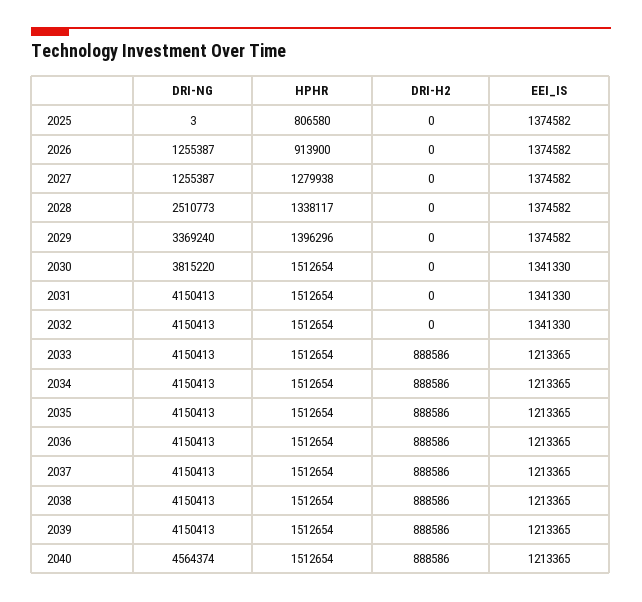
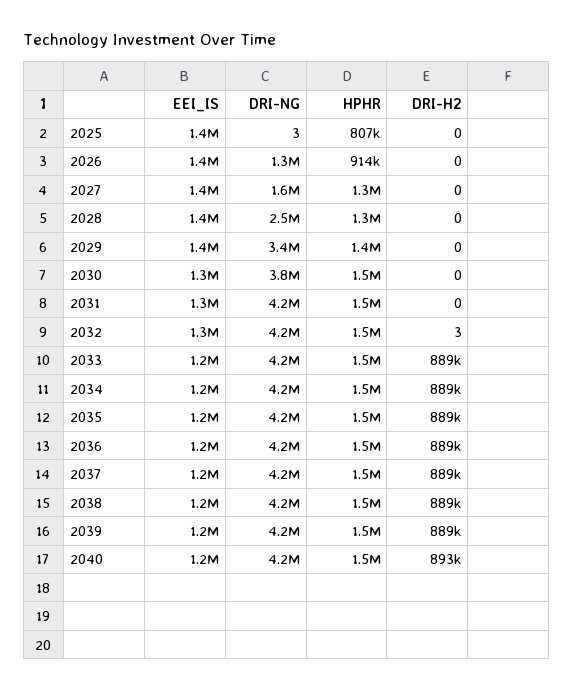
DRI-NG, 2027: 1255387 -> 1600000
DRI-H2, 2032: 0 -> 3
DRI-NG, 2040: 4564374 -> 4200000
DRI-H2, 2040: 888586 -> 893000

